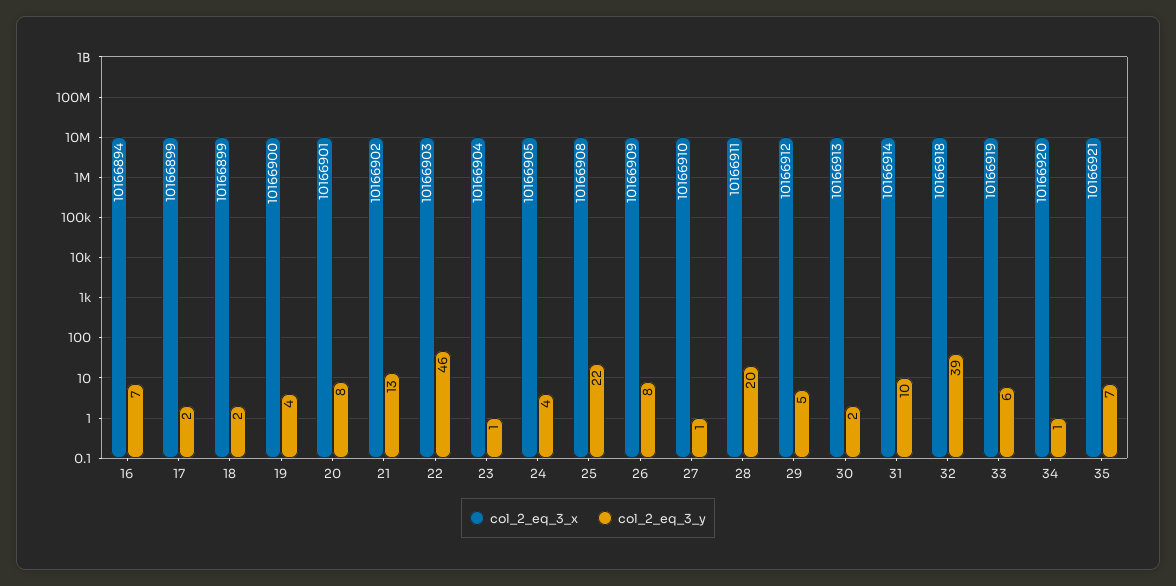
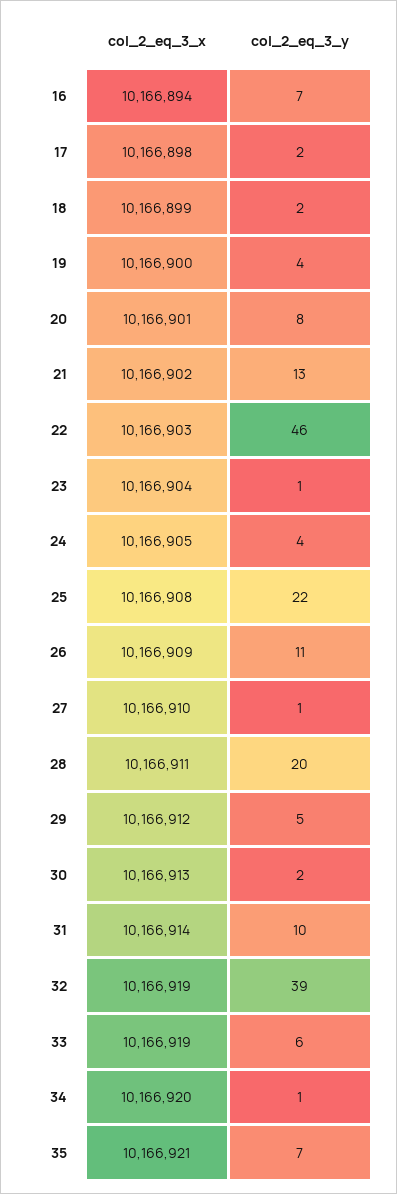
col_2_eq_3_x, 17: 10166899 -> 10166898
col_2_eq_3_y, 26: 8 -> 11
col_2_eq_3_x, 32: 10166918 -> 10166919

